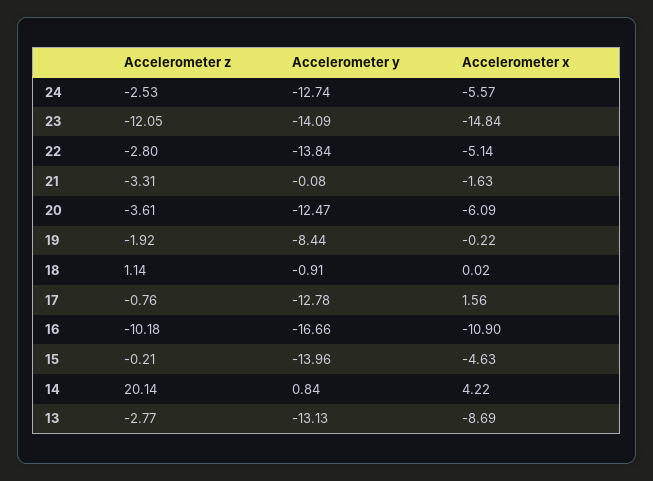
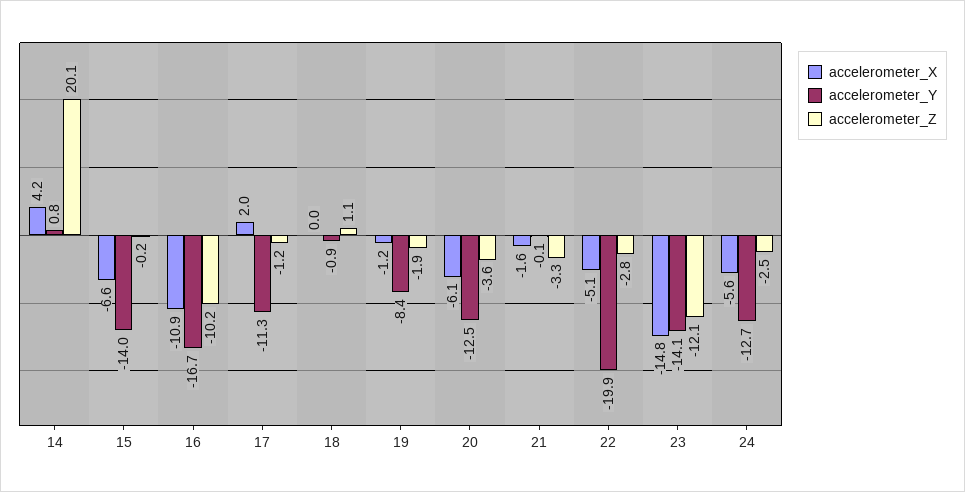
Accelerometer y, 22: -13.84 -> -19.9
Accelerometer x, 19: -0.22 -> -1.2
Accelerometer z, 17: -0.76 -> -1.2
Accelerometer y, 17: -12.78 -> -11.3
Accelerometer x, 17: 1.56 -> 2
Accelerometer x, 15: -4.63 -> -6.6
Accelerometer z, 13: -2.77 -> none
Accelerometer y, 13: -13.13 -> none
Accelerometer x, 13: -8.69 -> none

